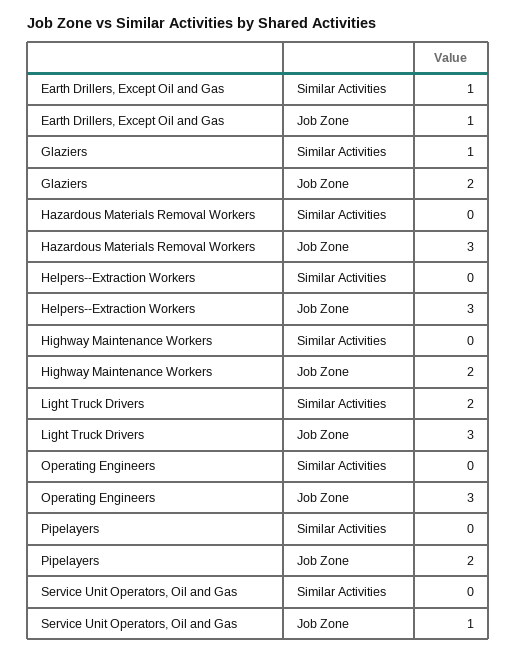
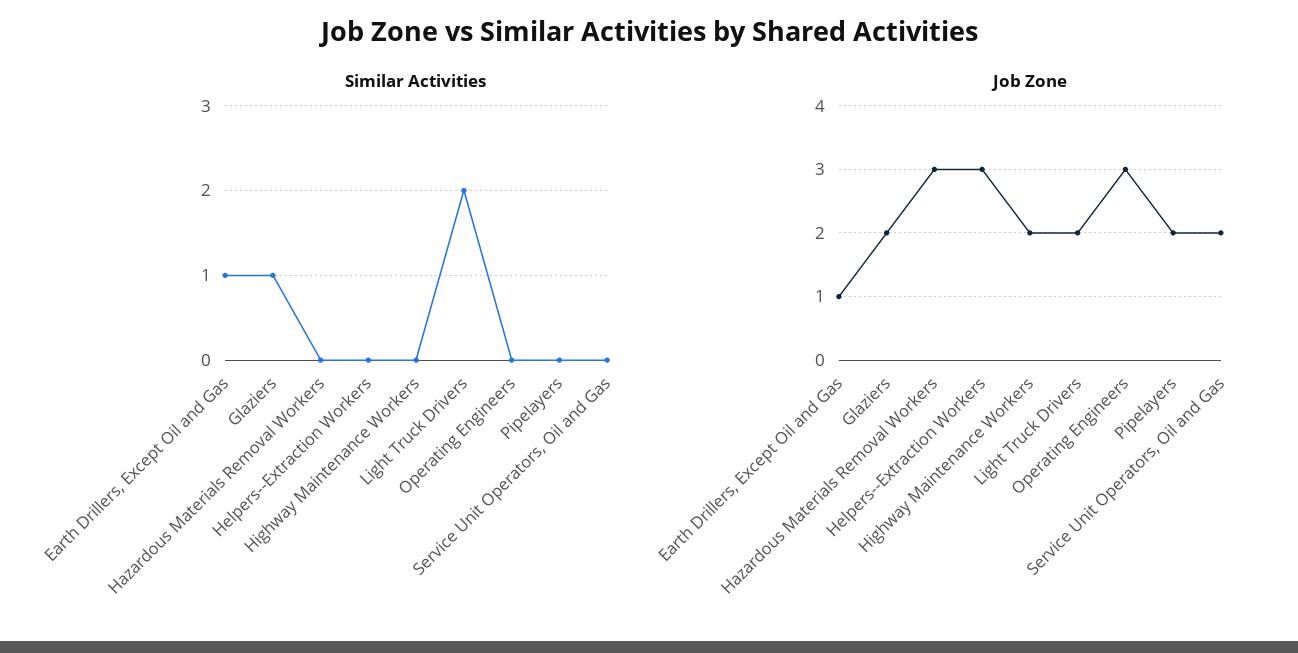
Job Zone, Light Truck Drivers: 3 -> 2
Job Zone, Service Unit Operators, Oil and Gas: 1 -> 2

